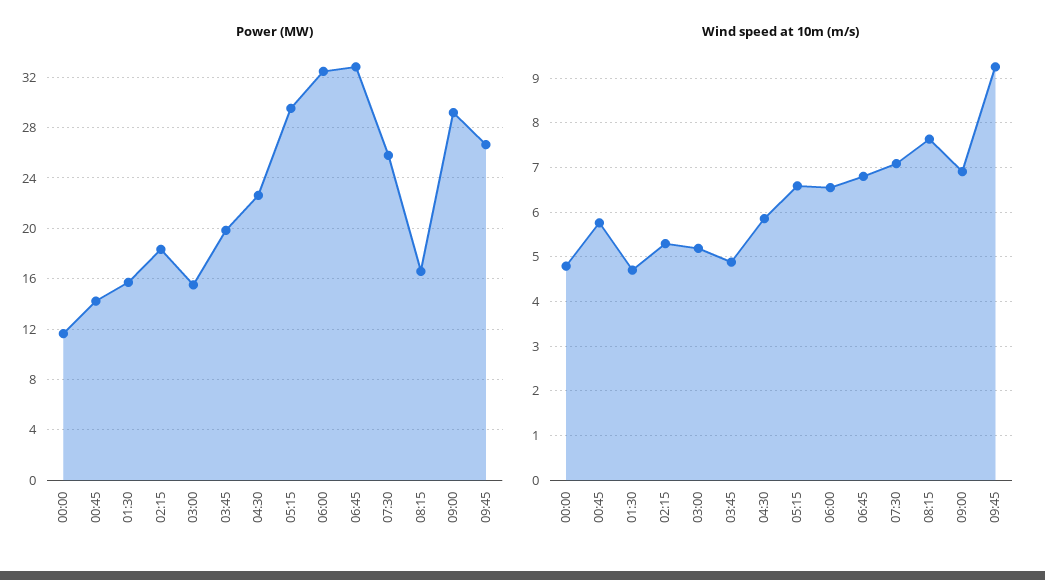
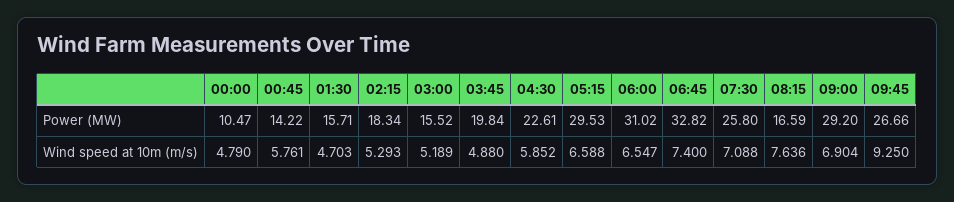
Power (MW), 00:00: 11.5 -> 10.47
Power (MW), 06:00: 32.5 -> 31.02
Wind speed at 10m (m/s), 06:45: 6.8 -> 7.4

